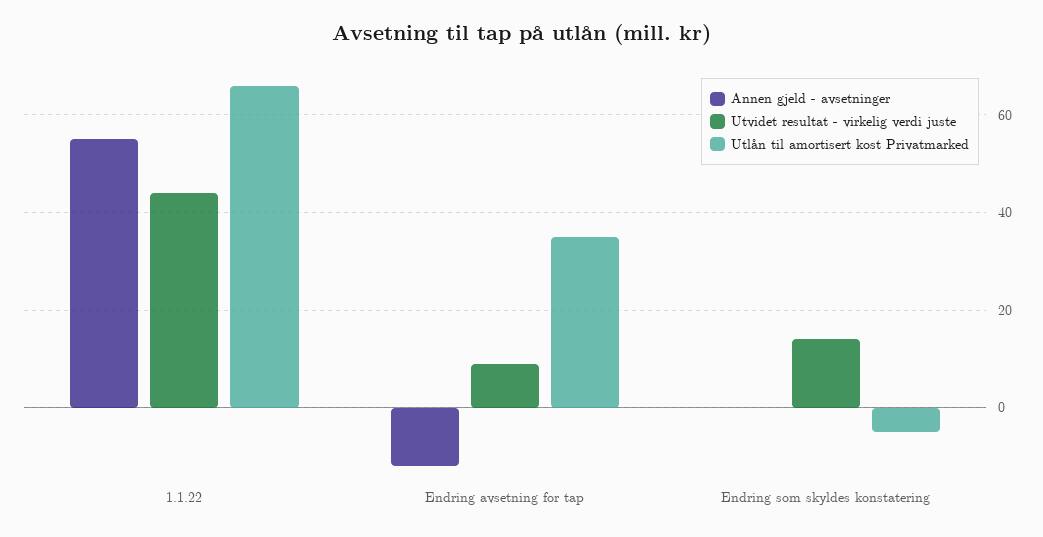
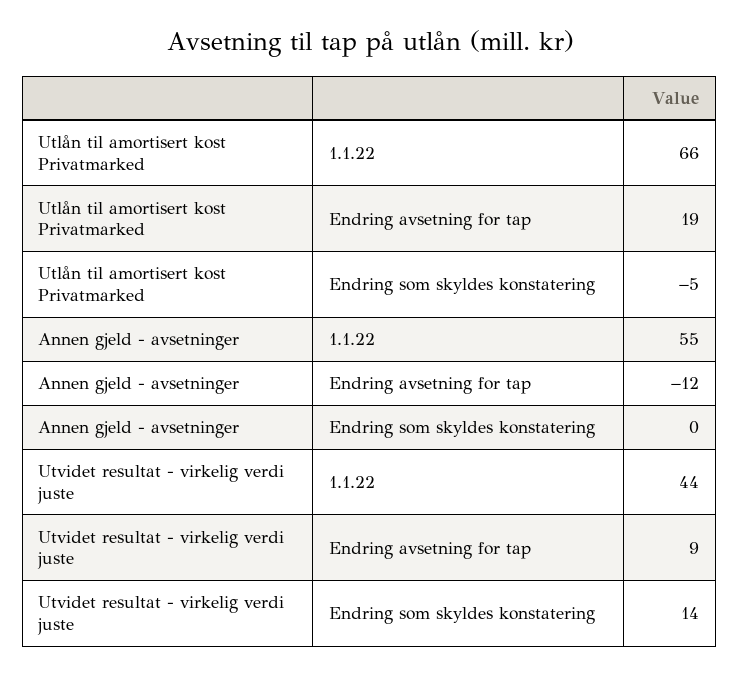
Utlån til amortisert kost Privatmarked, Endring avsetning for tap: 35 -> 19

